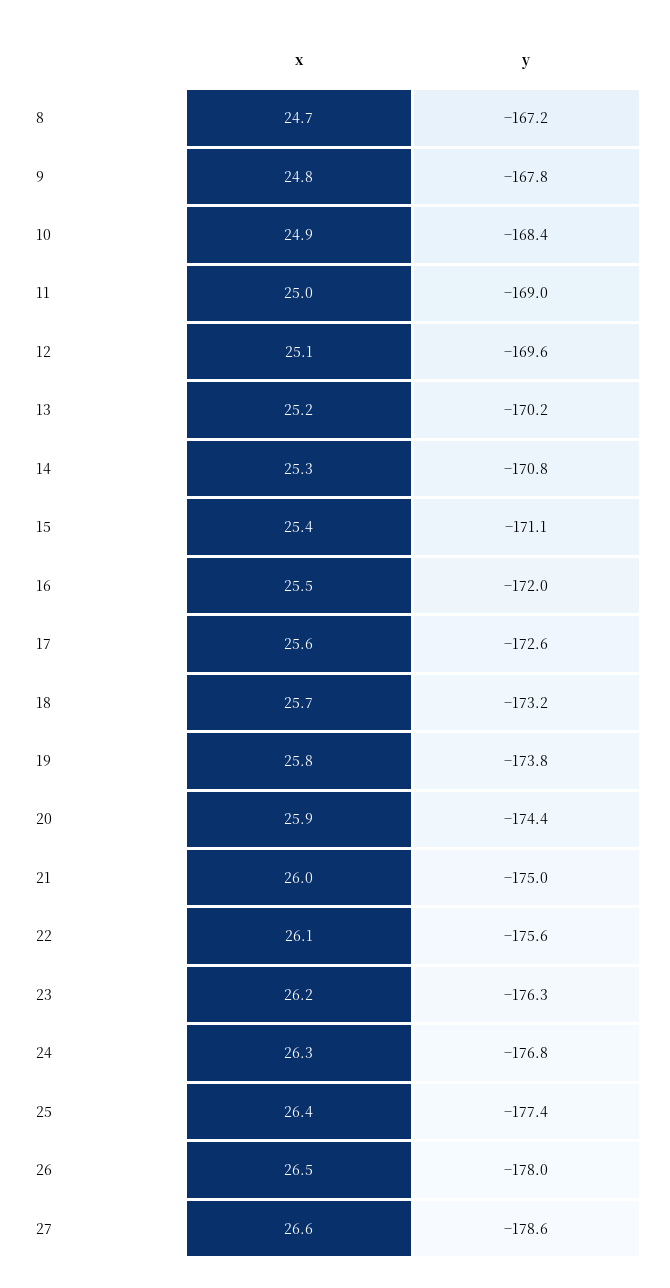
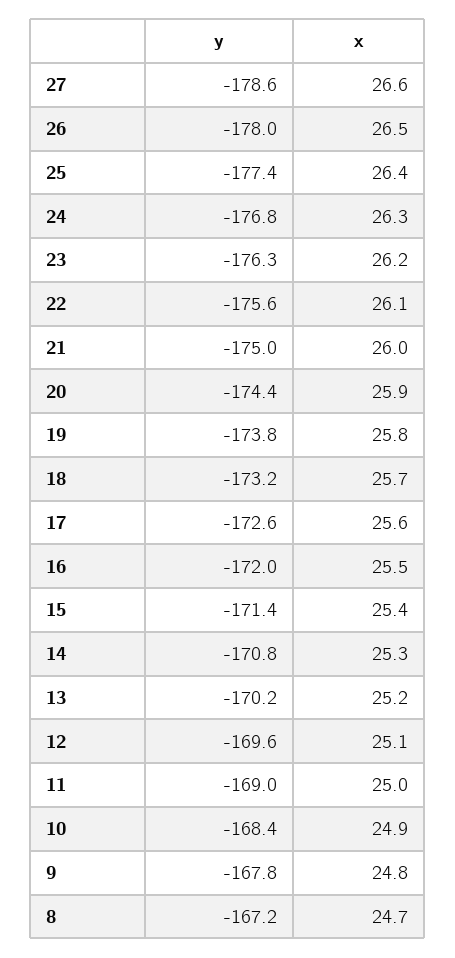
y, 15: -171.1 -> -171.4

